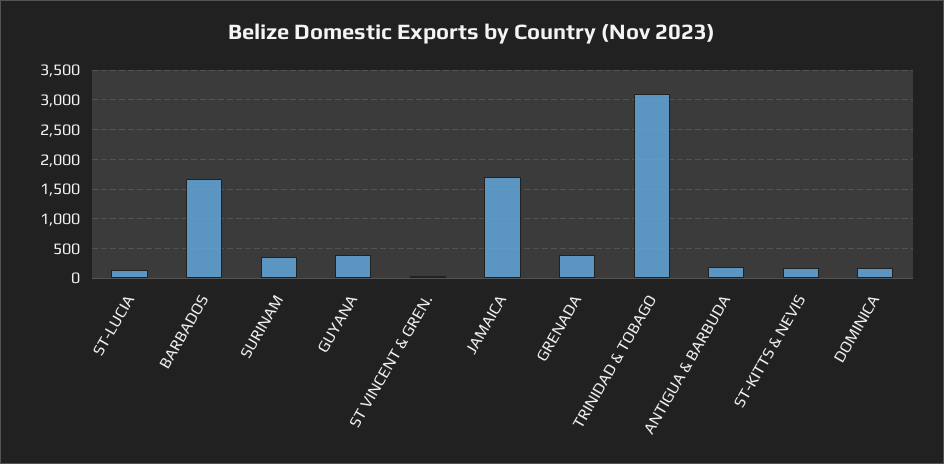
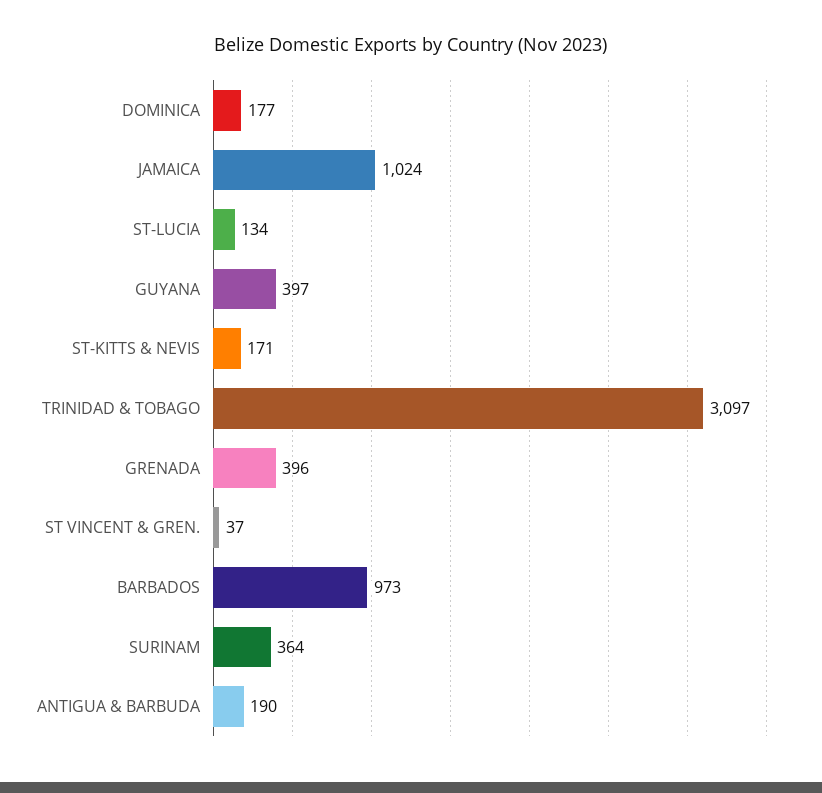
BARBADOS: 1750 -> 973
JAMAICA: 1750 -> 1024

